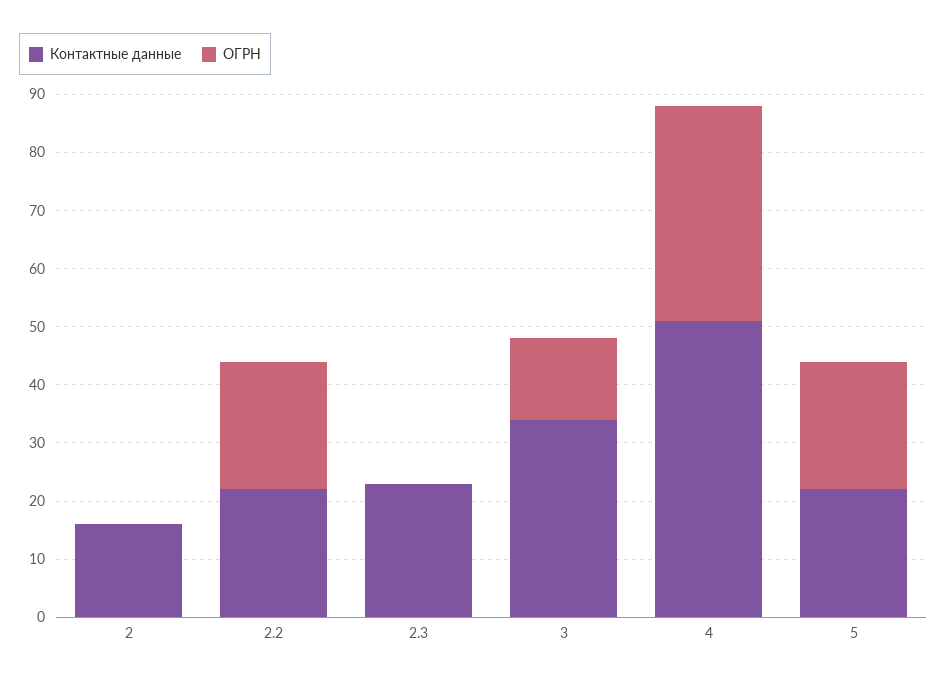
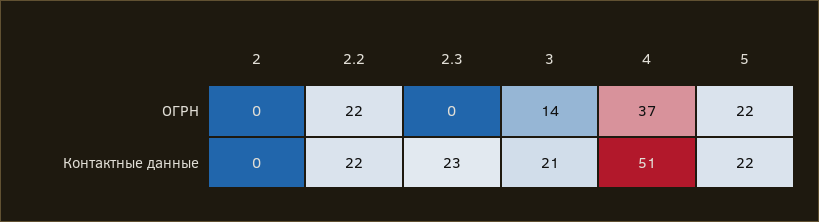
Контактные данные, 2: 15 -> 0
Контактные данные, 3: 35 -> 21

